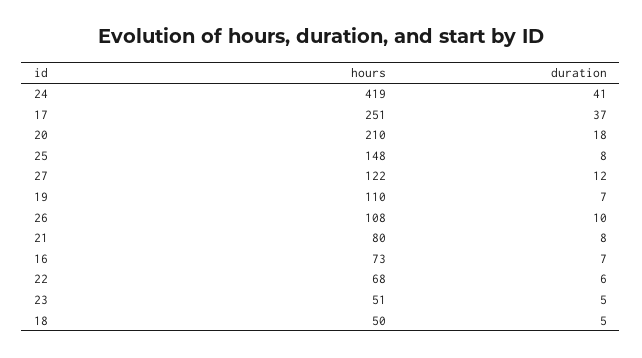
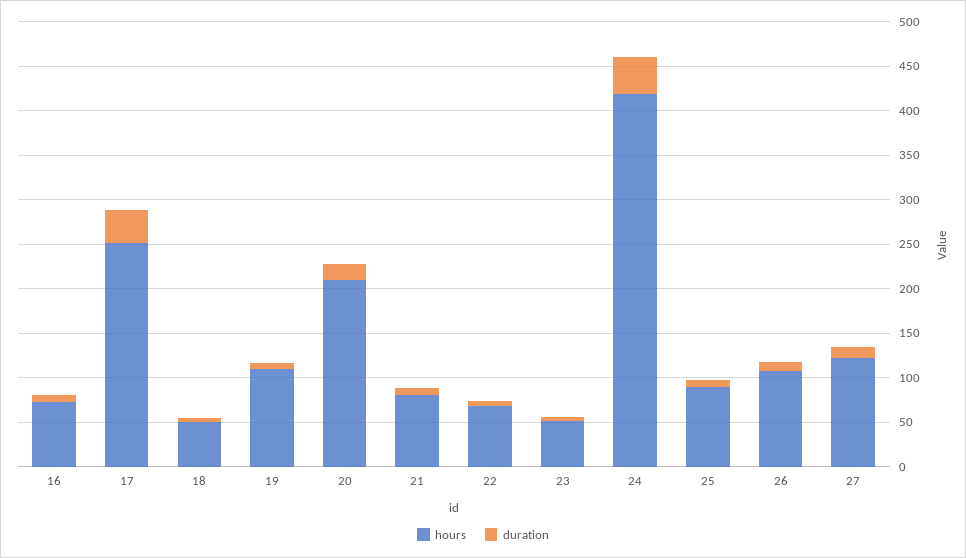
hours, 25: 148 -> 90

